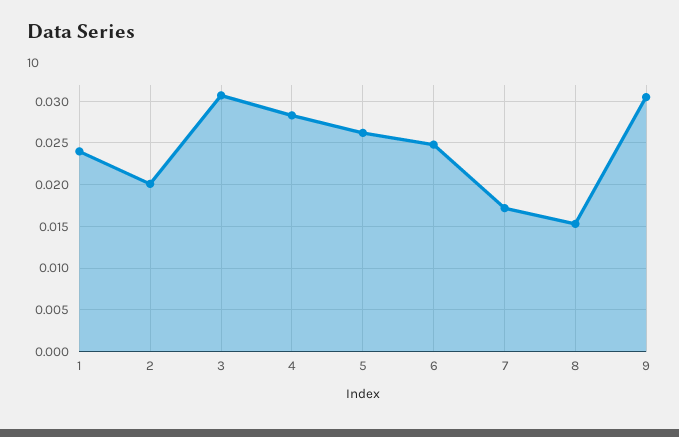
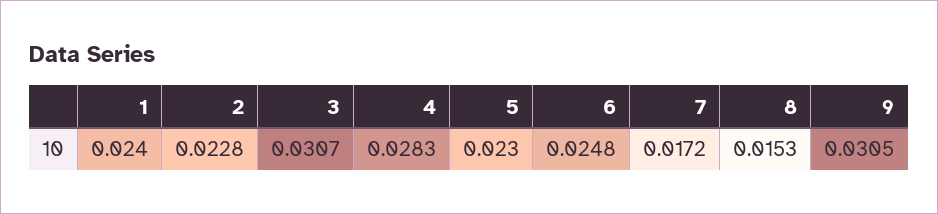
2: 0.02 -> 0.0228
5: 0.026 -> 0.023

